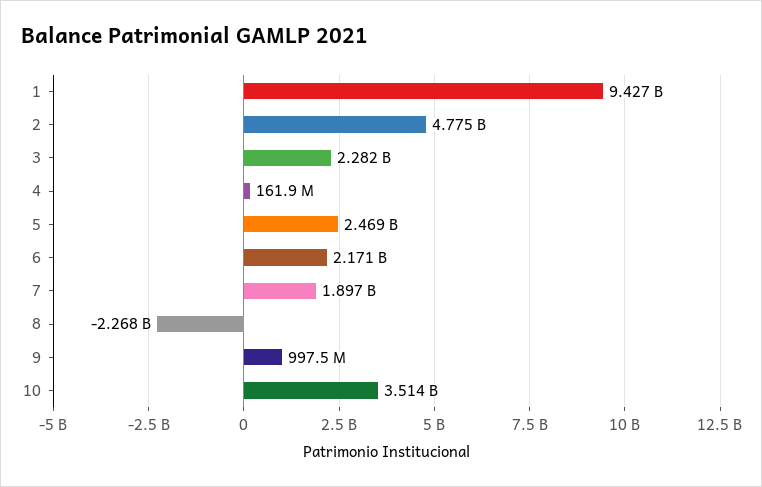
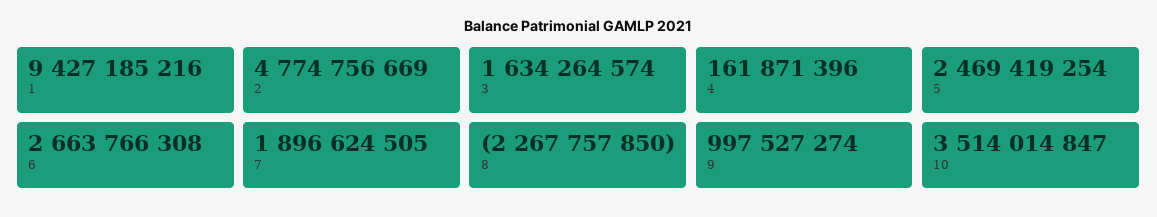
3: 2282000000 -> 1634264574
6: 2171000000 -> 2663766308

